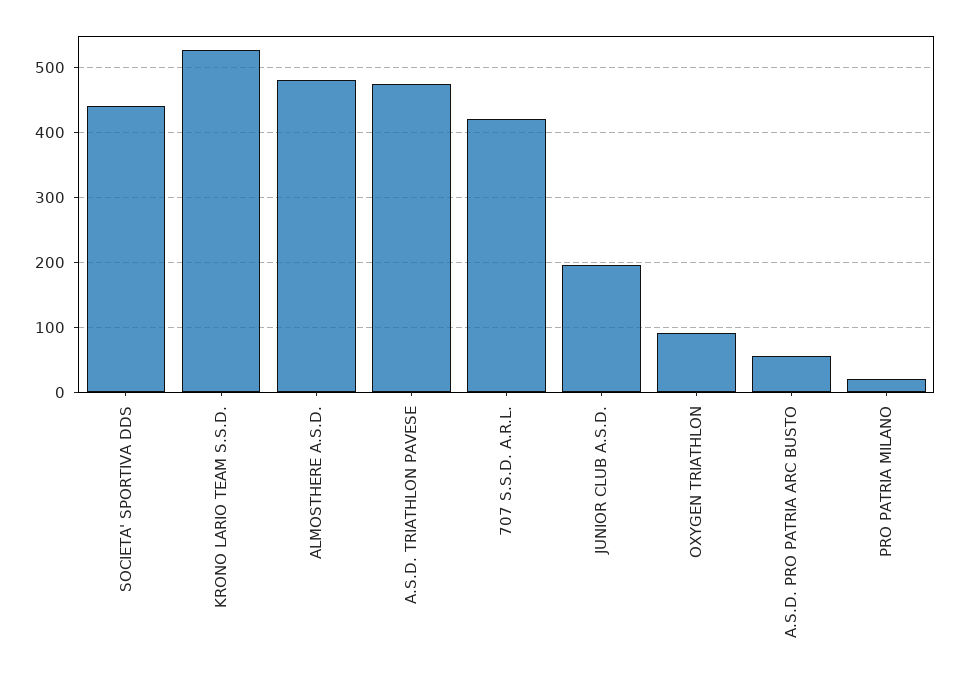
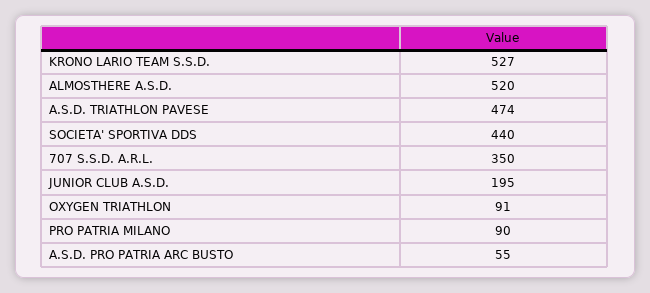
ALMOSTHERE A.S.D.: 480 -> 520
707 S.S.D. A.R.L.: 420 -> 350
PRO PATRIA MILANO: 20 -> 90

